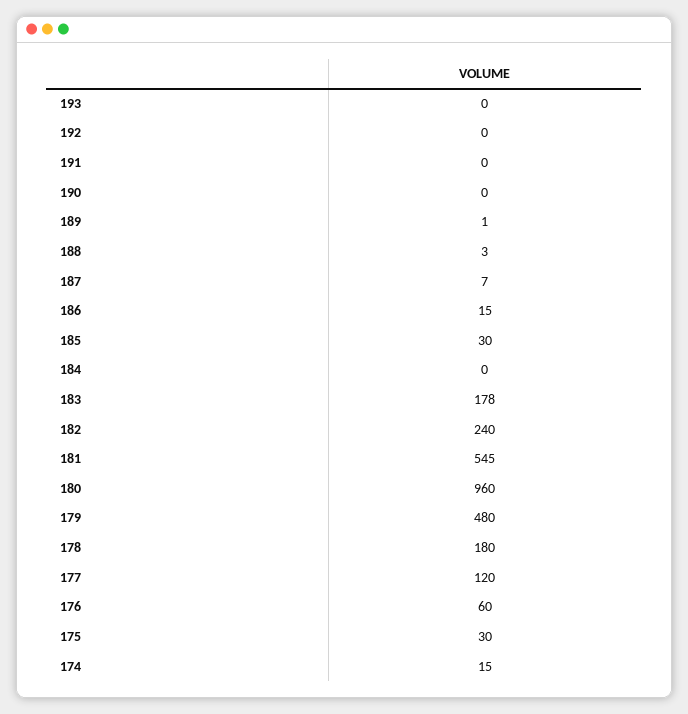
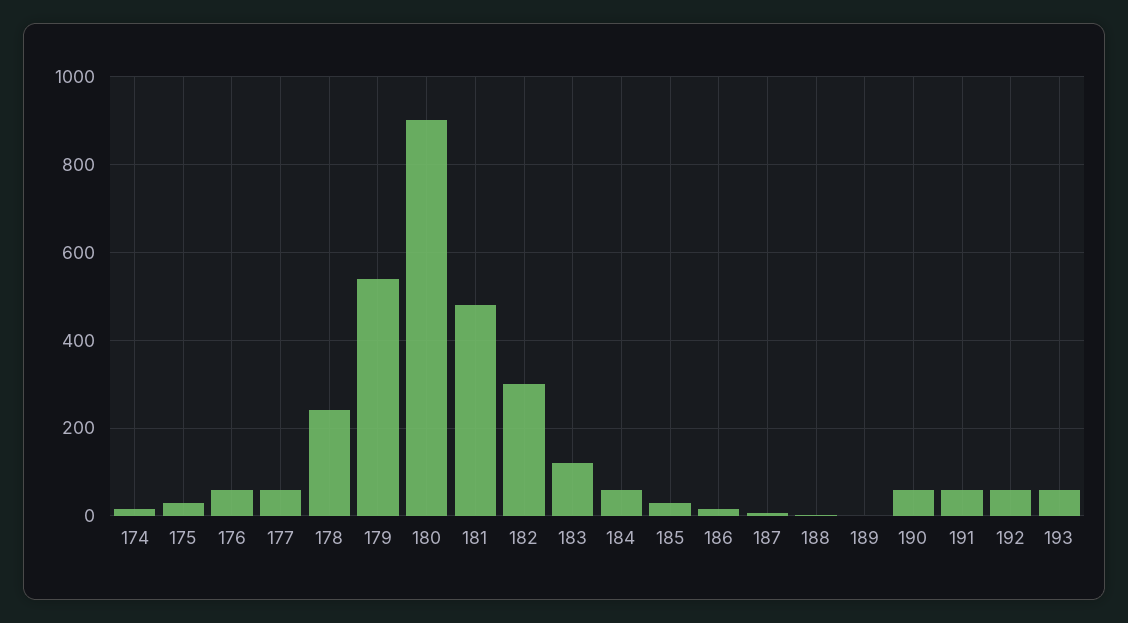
193: 0 -> 60
192: 0 -> 60
191: 0 -> 60
190: 0 -> 60
184: 0 -> 60
183: 178 -> 120
182: 240 -> 300
181: 545 -> 480
180: 960 -> 900
179: 480 -> 540
178: 180 -> 240
177: 120 -> 60

